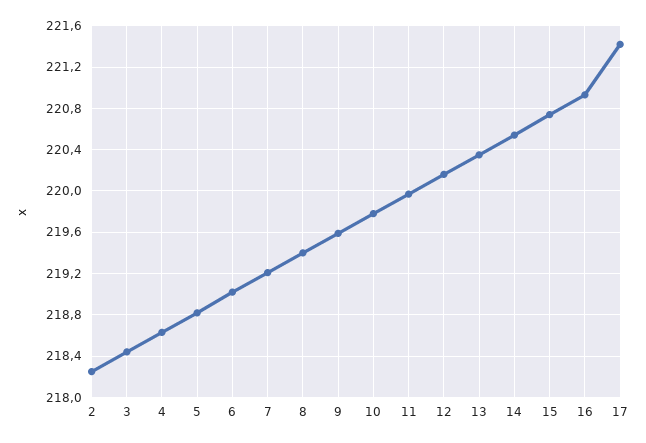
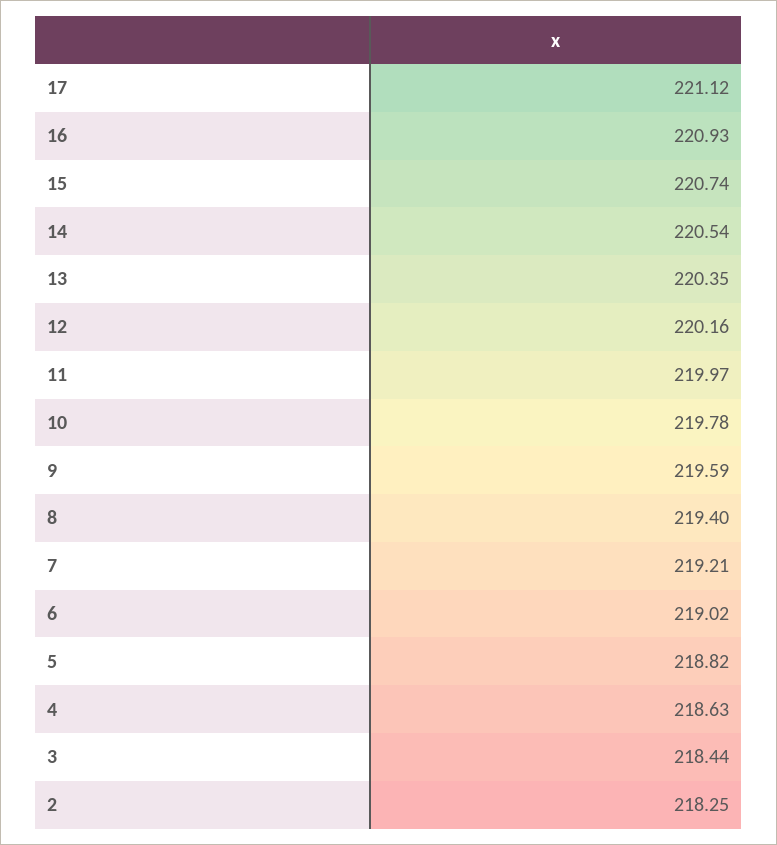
17: 221.4 -> 221.12

